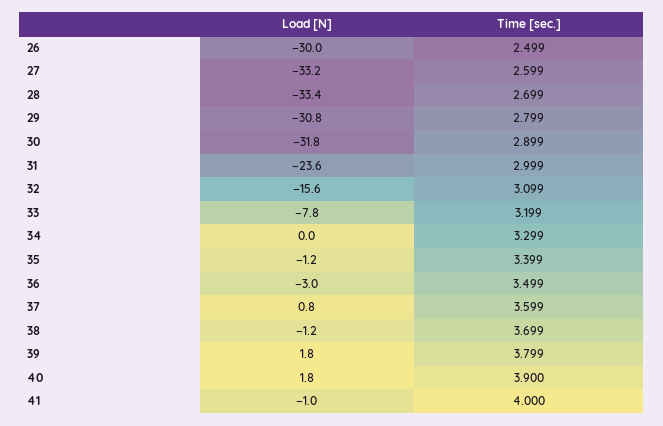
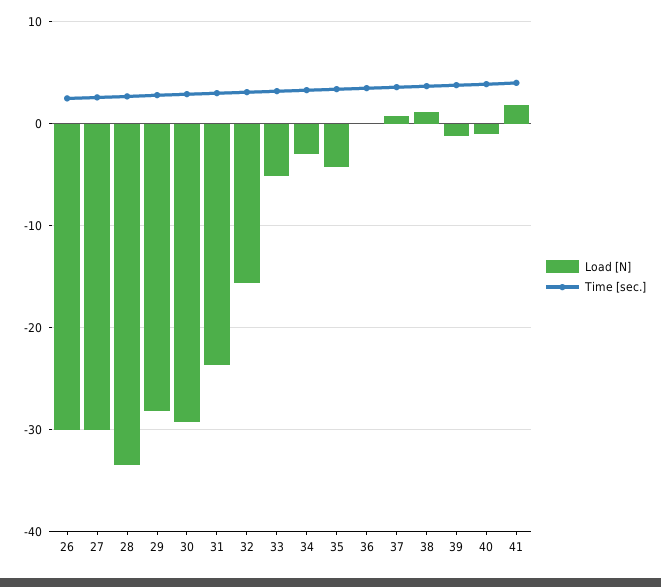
Load [N], 27: -33.2 -> -30
Load [N], 29: -30.8 -> -28
Load [N], 30: -31.8 -> -29
Load [N], 33: -7.8 -> -5
Load [N], 34: 0 -> -3
Load [N], 35: -1.2 -> -4
Load [N], 36: -3 -> 0
Load [N], 38: -1.2 -> 1
Load [N], 39: 1.8 -> -1
Load [N], 40: 1.8 -> -1
Load [N], 41: -1 -> 2

